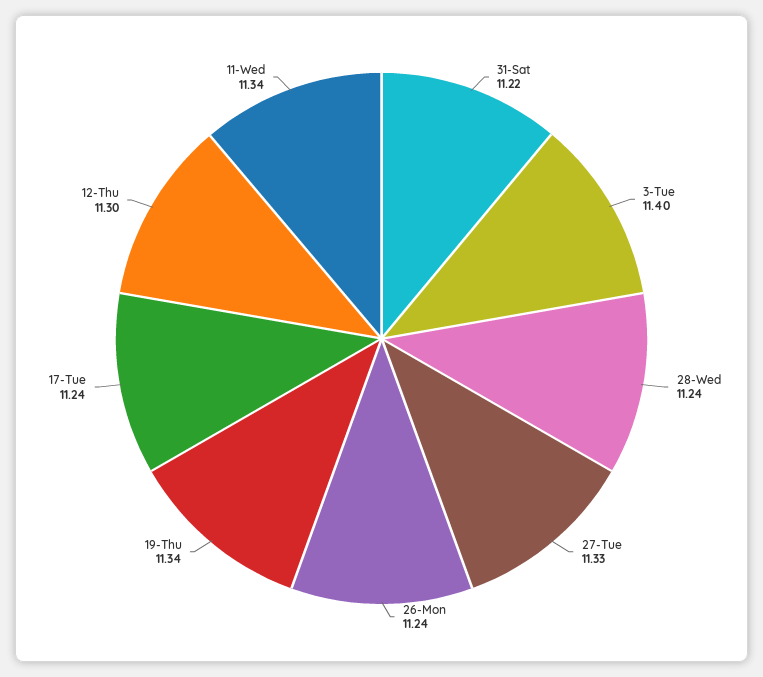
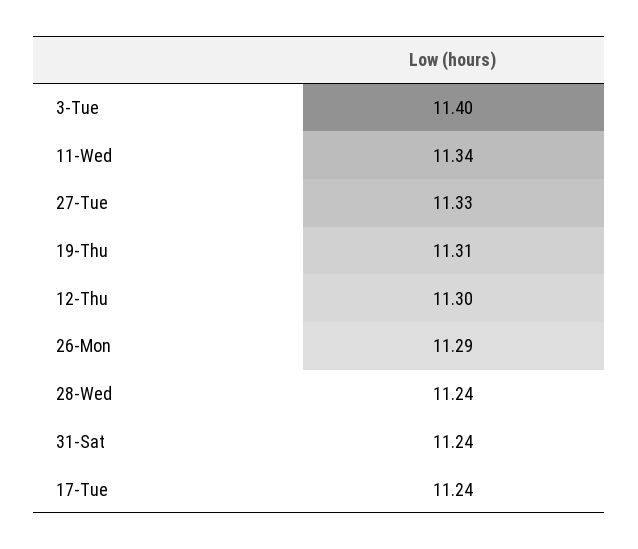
31-Sat: 11.22 -> 11.24
26-Mon: 11.24 -> 11.29
19-Thu: 11.34 -> 11.31

